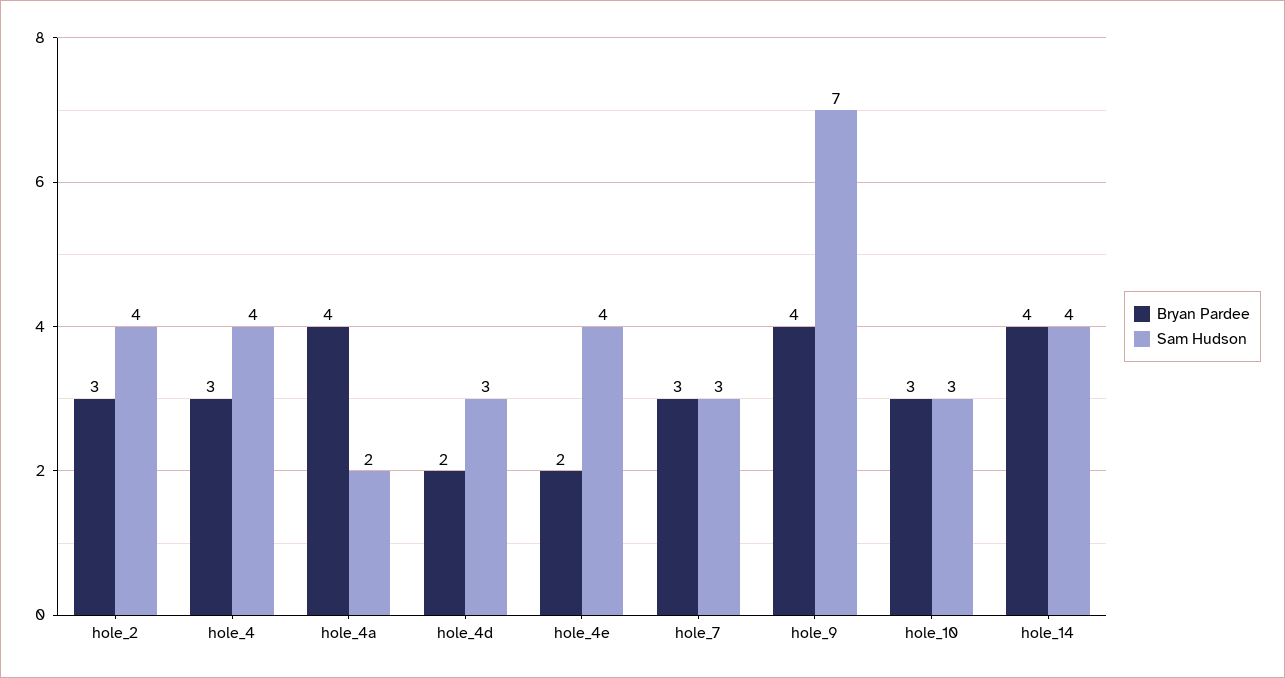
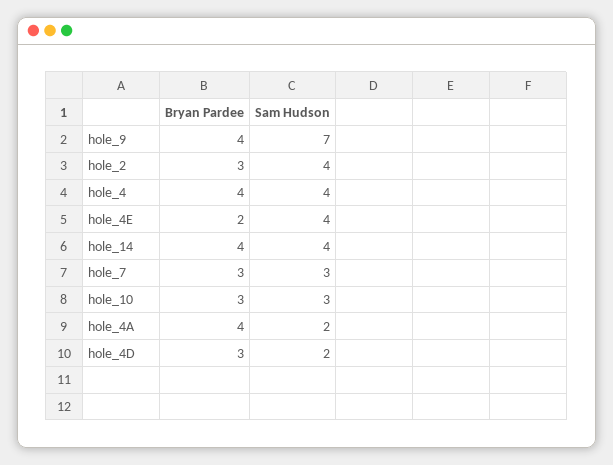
Bryan Pardee, hole_4: 3 -> 4
Bryan Pardee, hole_4d: 2 -> 3
Sam Hudson, hole_4d: 3 -> 2

